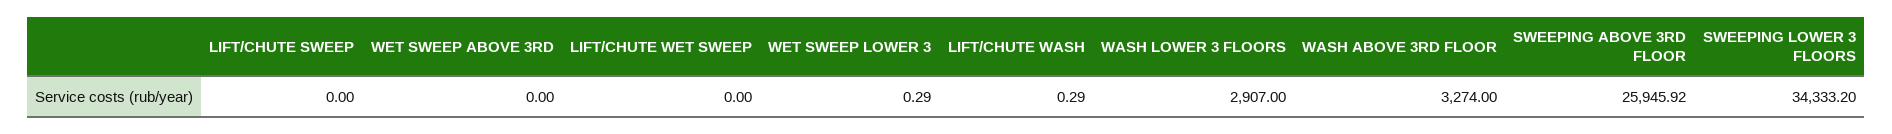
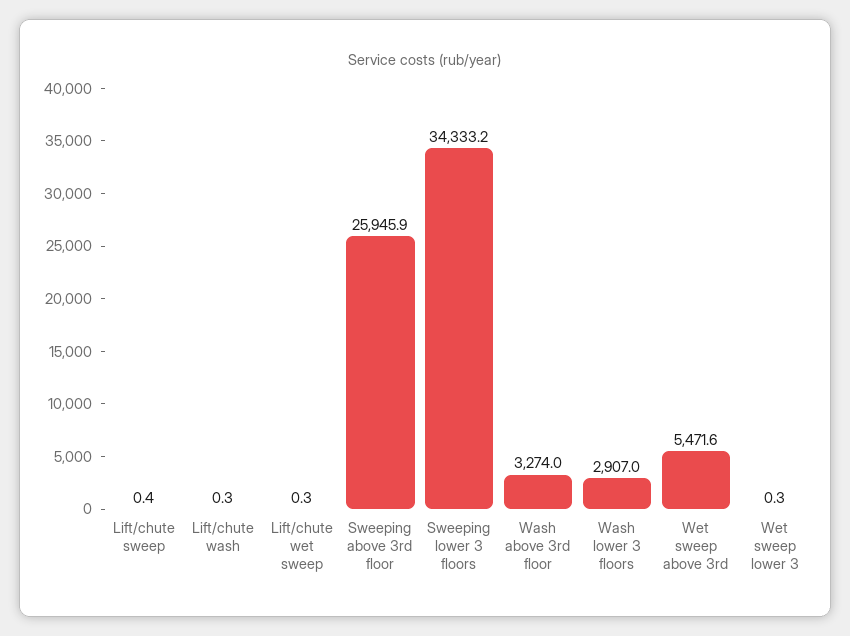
LIFT/CHUTE SWEEP: 0 -> 0.4
WET SWEEP ABOVE 3RD: 0 -> 5471.6
LIFT/CHUTE WET SWEEP: 0 -> 0.3

